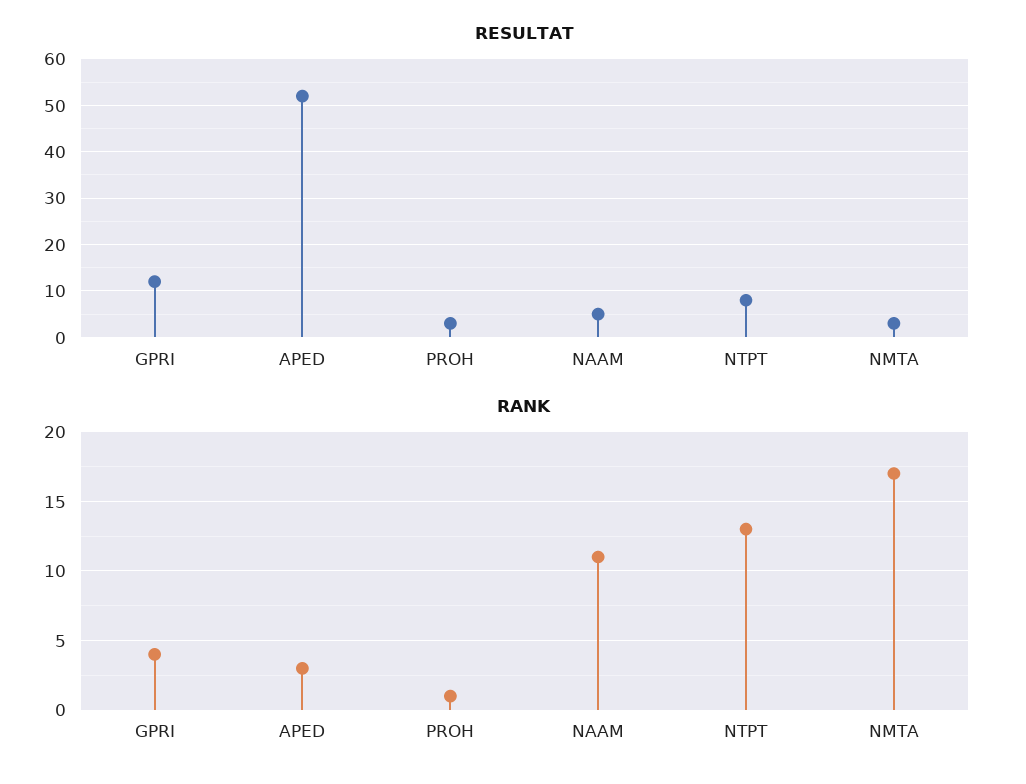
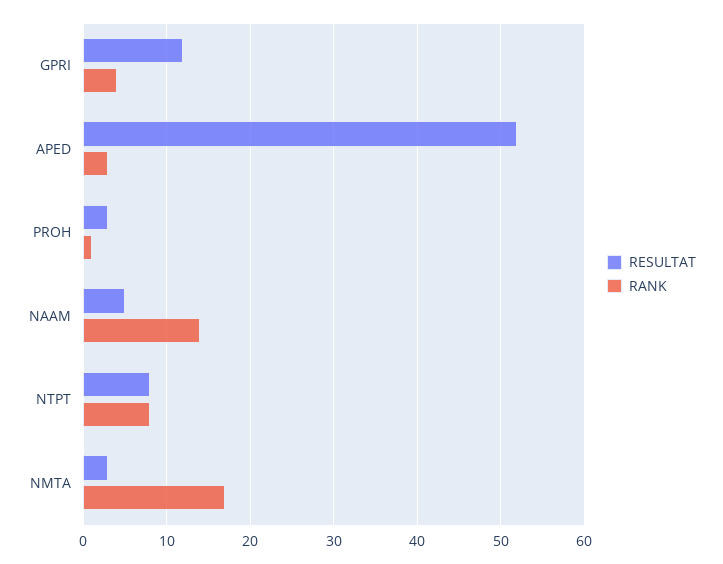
RANK, NAAM: 11 -> 14
RANK, NTPT: 13 -> 8

